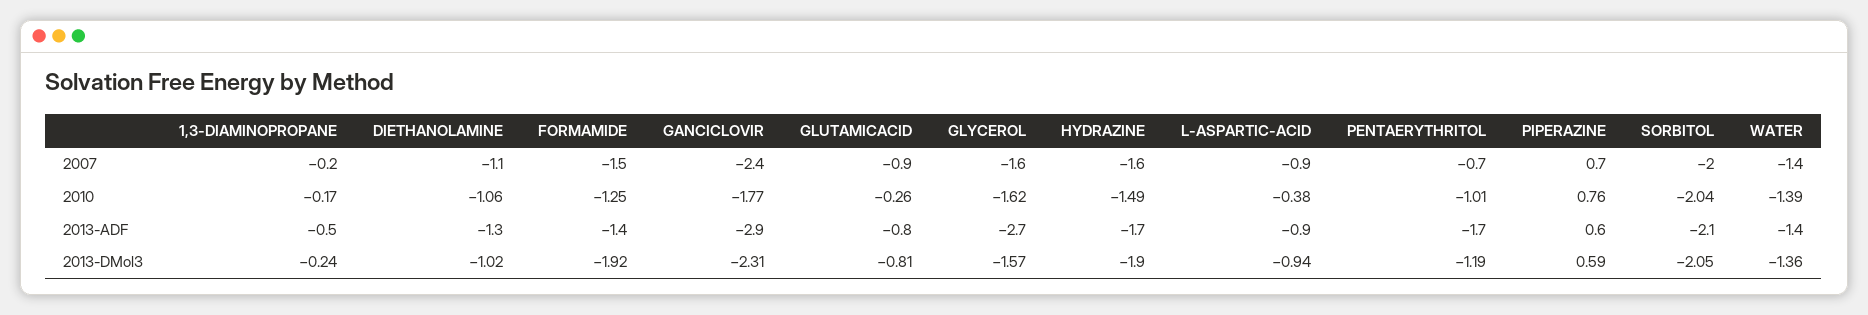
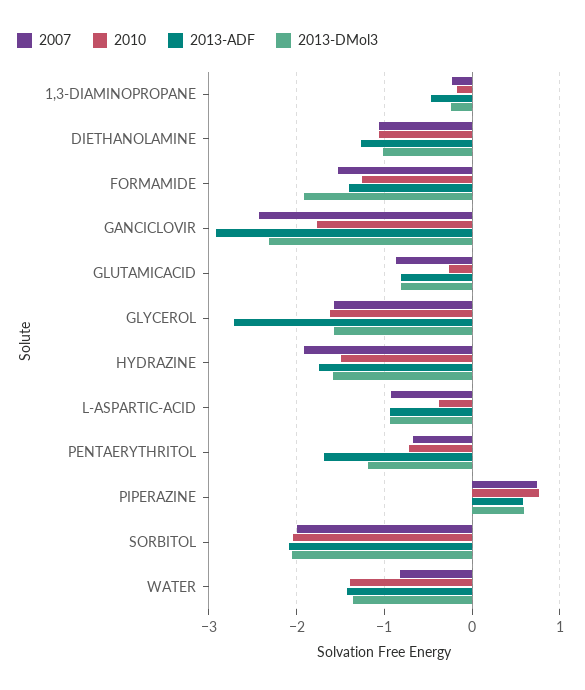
2007, HYDRAZINE: -1.6 -> -1.9
2007, WATER: -1.4 -> -0.8
2010, PENTAERYTHRITOL: -1.01 -> -0.7
2013-DMol3, HYDRAZINE: -1.9 -> -1.6

